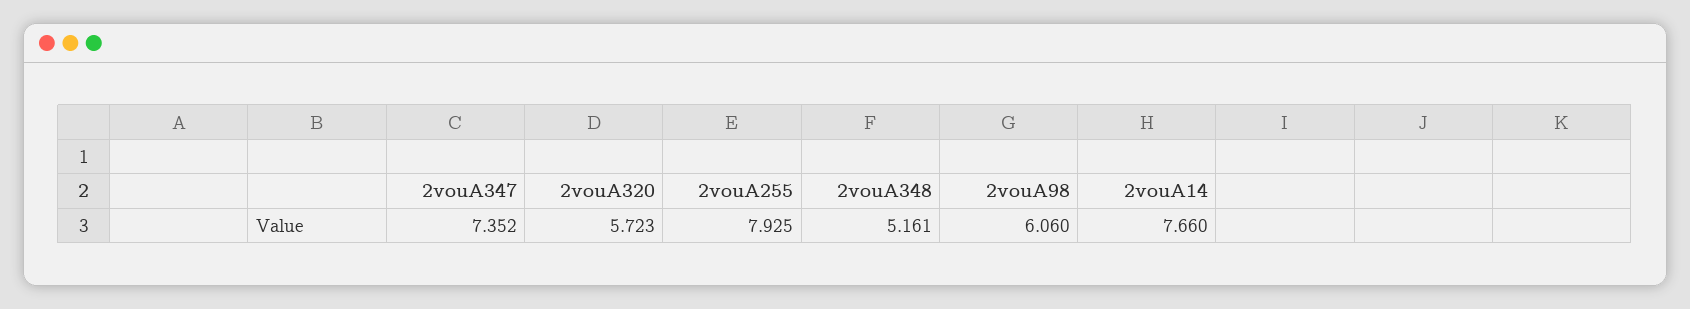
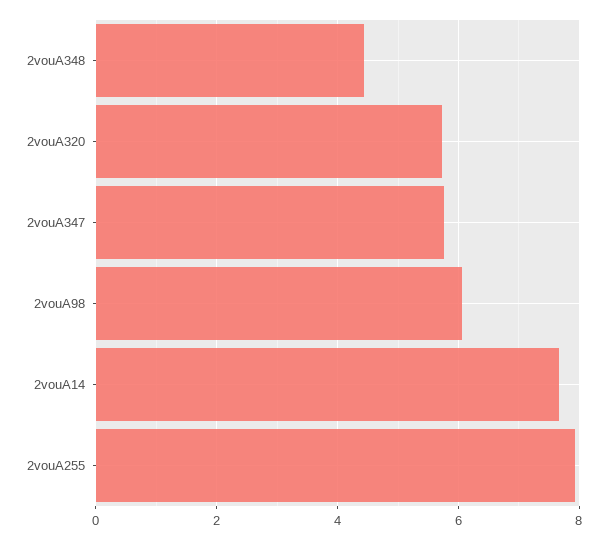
2vouA347: 7.352 -> 5.8
2vouA348: 5.161 -> 4.4

